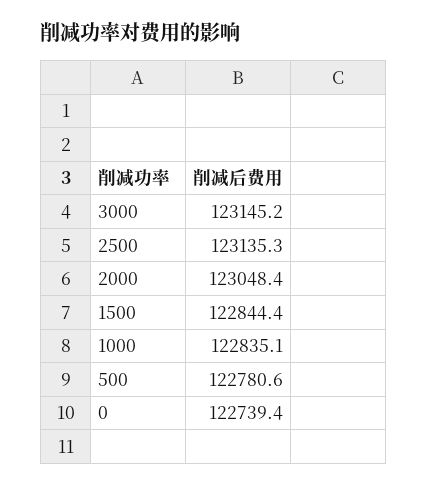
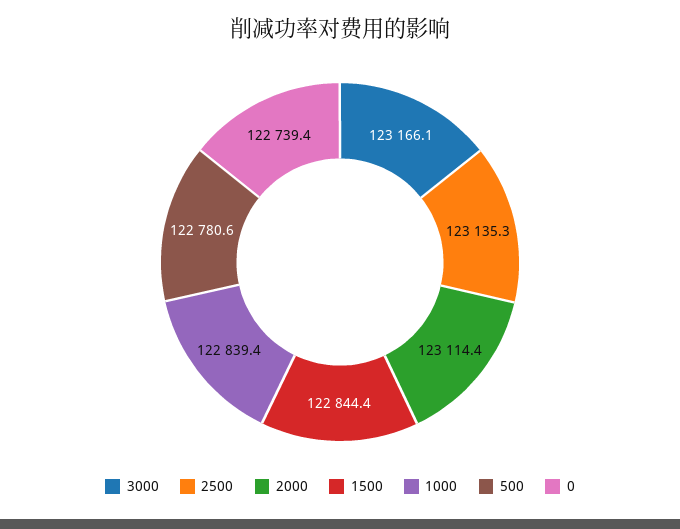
3000: 123145.2 -> 123166.1
2000: 123048.4 -> 123114.4
1000: 122835.1 -> 122839.4

